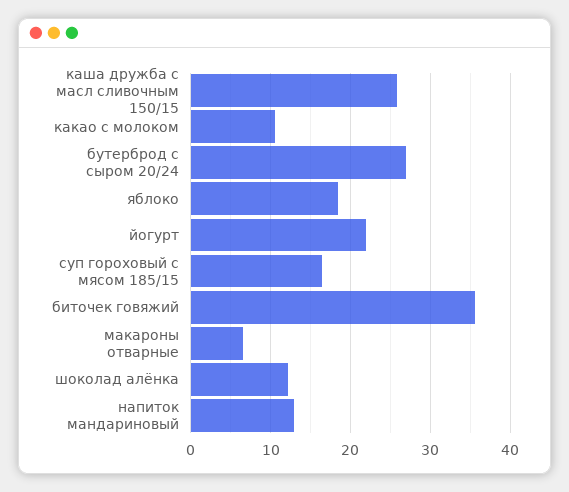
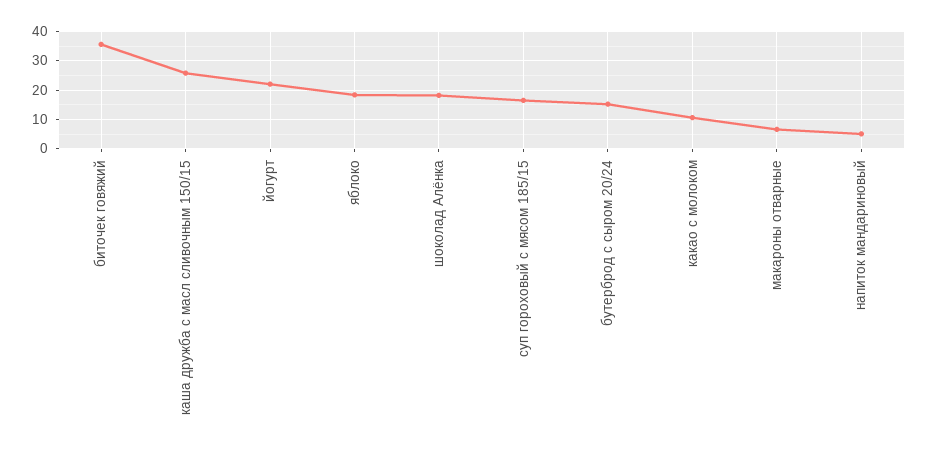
бутерброд с сыром 20/24: 27 -> 15
шоколад алёнка: 12 -> 17.5
напиток мандариновый: 13 -> 5

